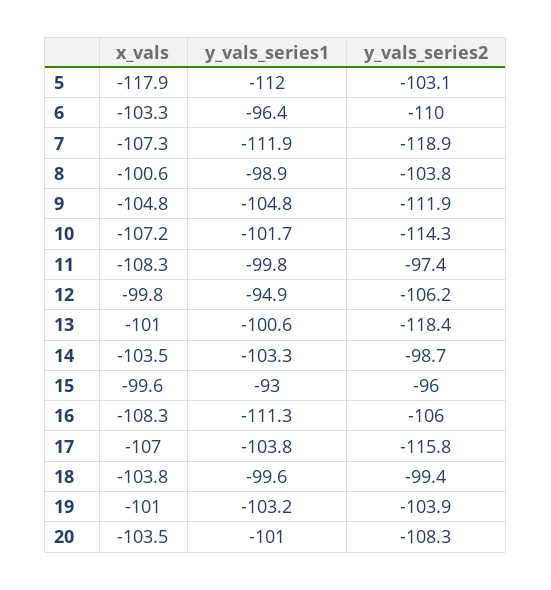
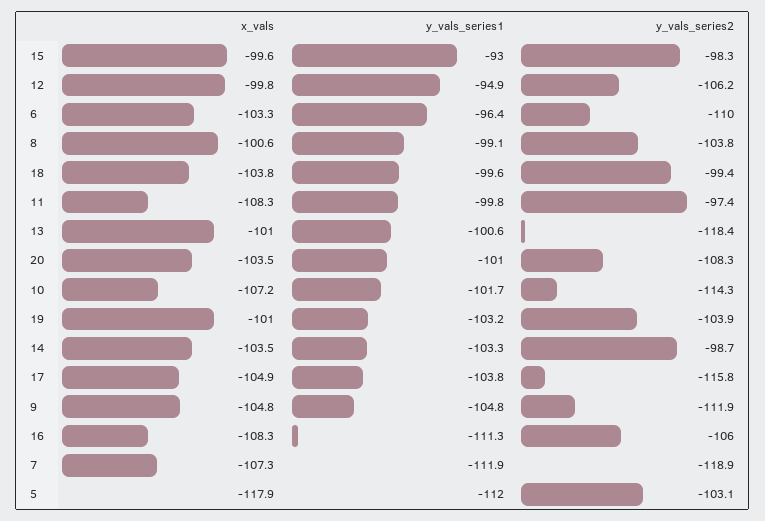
y_vals_series1, 8: -98.9 -> -99.1
y_vals_series2, 15: -96 -> -98.3
x_vals, 17: -107 -> -104.9

